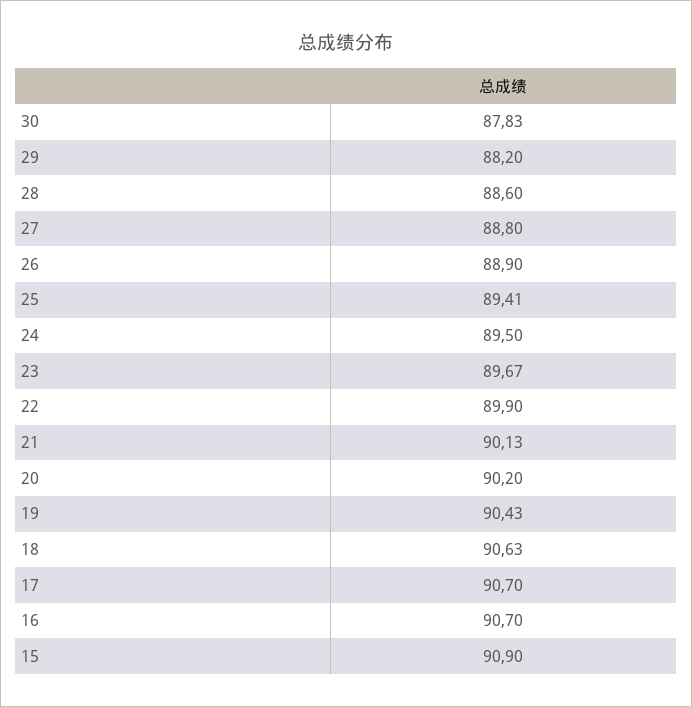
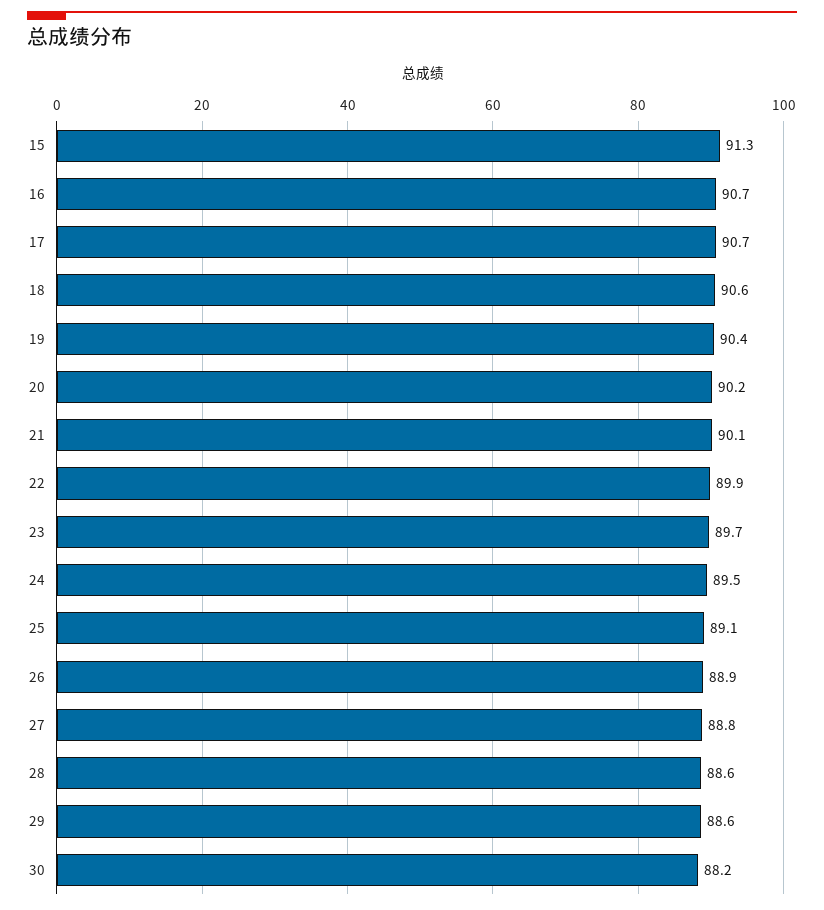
30: 87.83 -> 88.2
29: 88.2 -> 88.6
25: 89.41 -> 89.1
15: 90.9 -> 91.3

